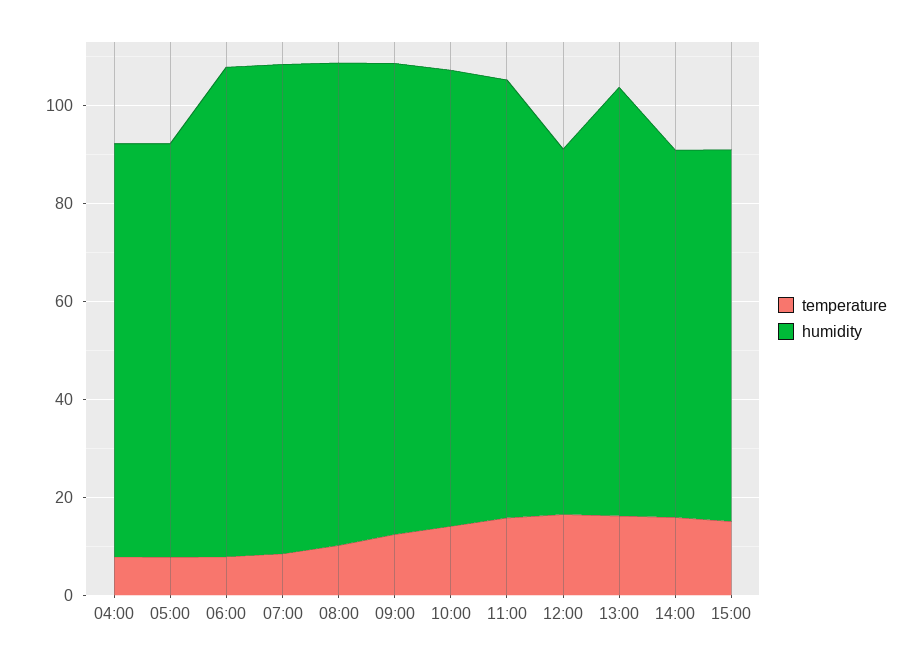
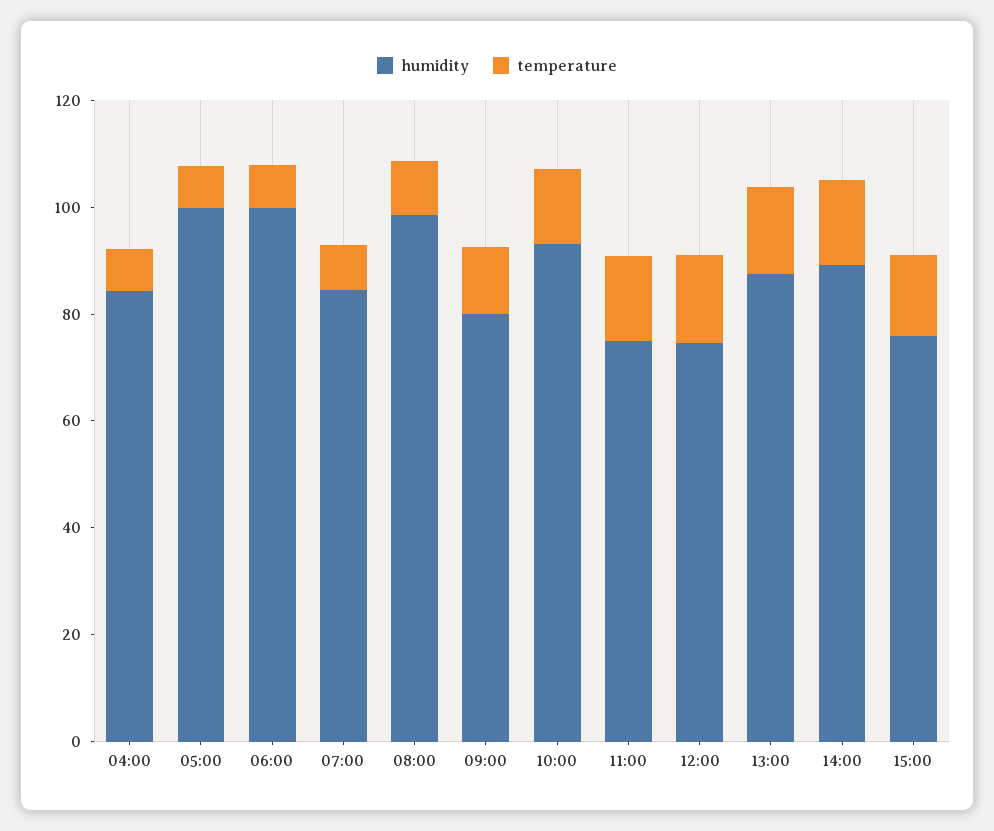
humidity, 05:00: 85 -> 100
humidity, 07:00: 100 -> 85
humidity, 09:00: 95 -> 80
humidity, 11:00: 90 -> 75
humidity, 14:00: 75 -> 90

